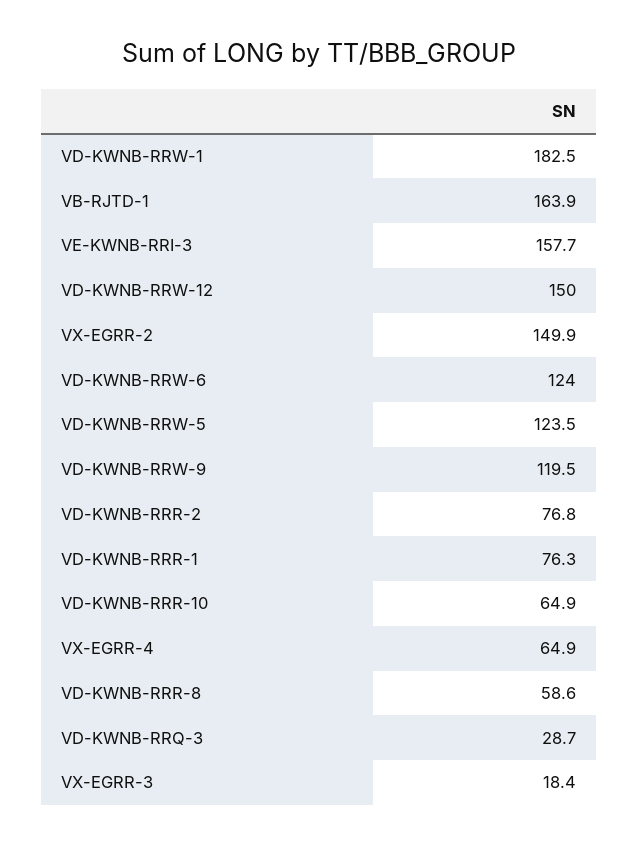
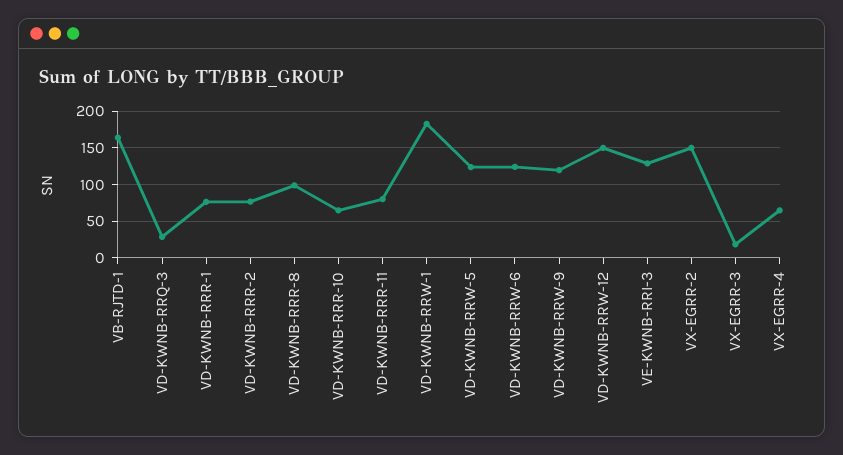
VE-KWNB-RRI-3: 157.7 -> 130
VD-KWNB-RRR-8: 58.6 -> 100
VD-KWNB-RRR-11: none -> 80

